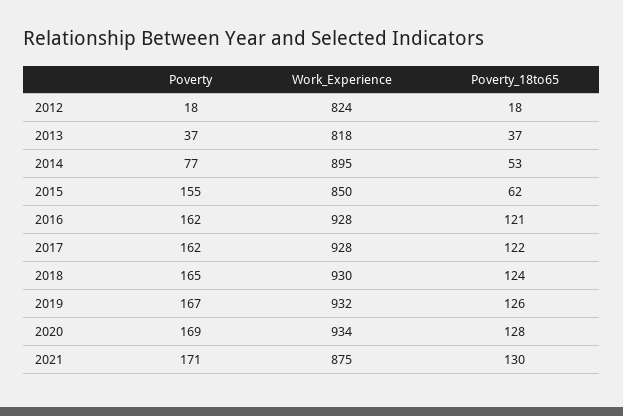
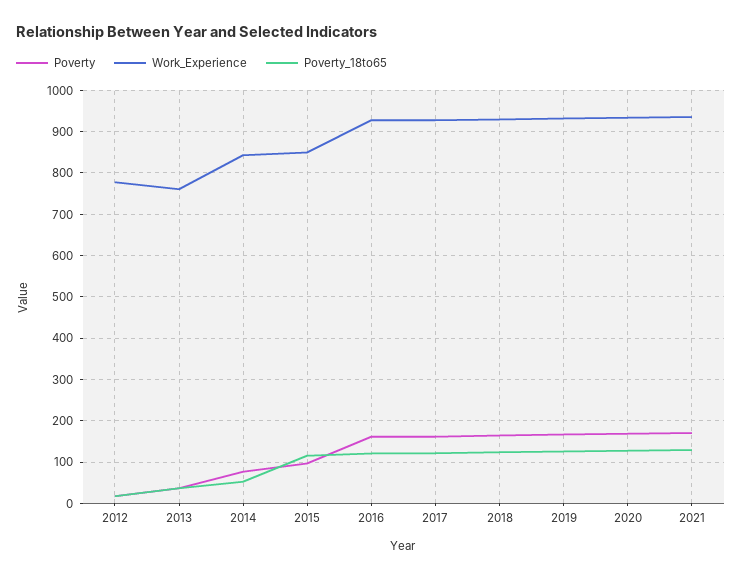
Work_Experience, 2012: 824 -> 780
Work_Experience, 2013: 818 -> 760
Work_Experience, 2014: 895 -> 840
Poverty, 2015: 155 -> 100
Poverty_18to65, 2015: 62 -> 120
Work_Experience, 2021: 875 -> 940

